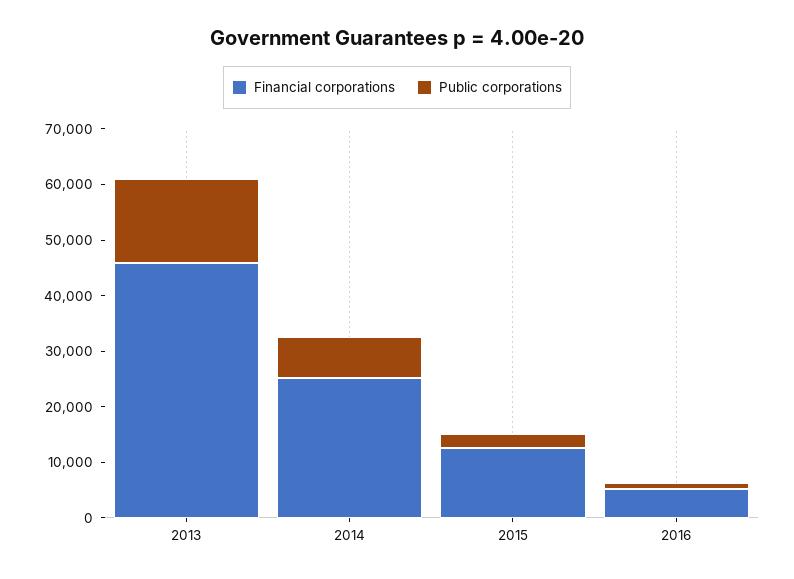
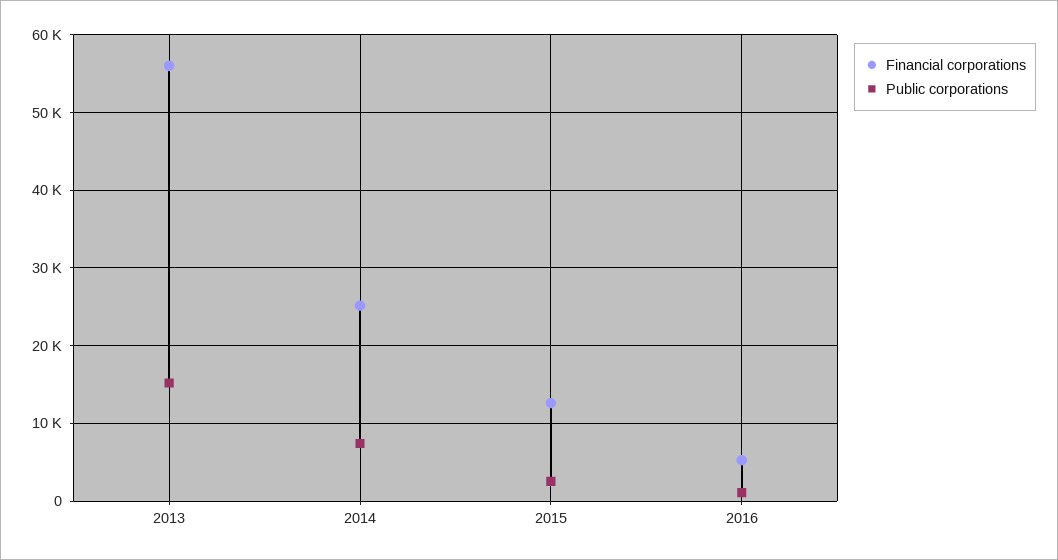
Financial corporations, 2013: 46000 -> 56000

